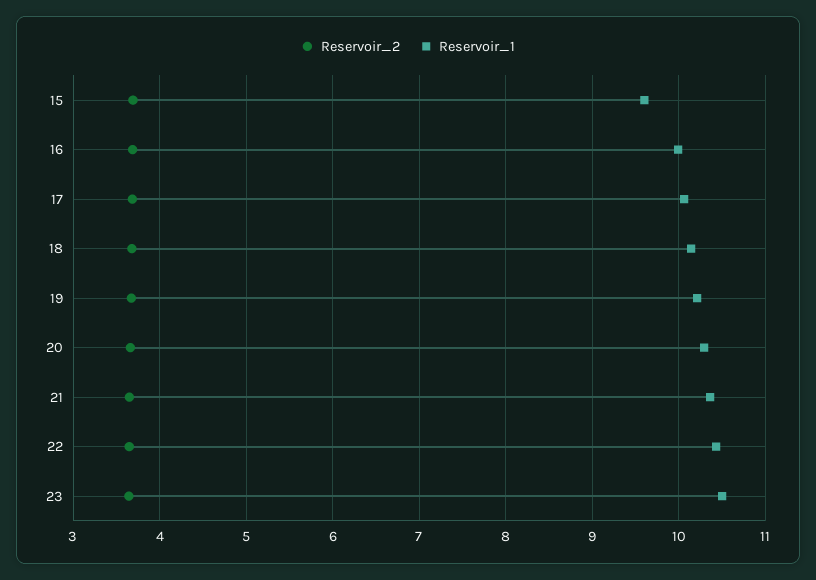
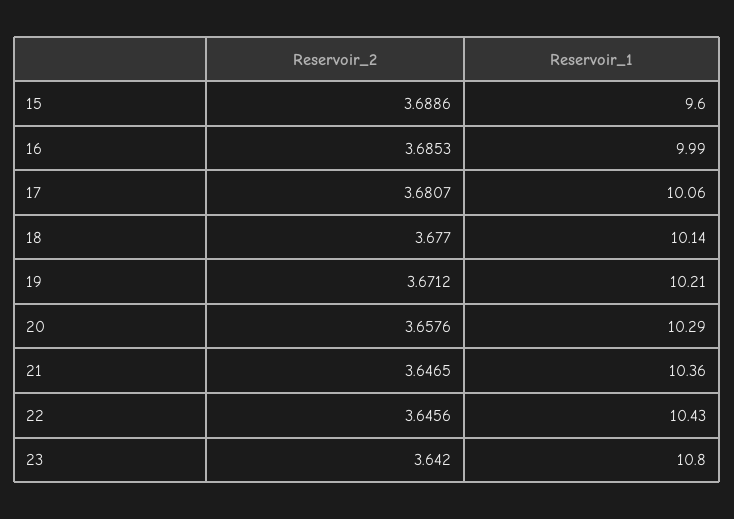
Reservoir_1, 23: 10.5 -> 10.8

